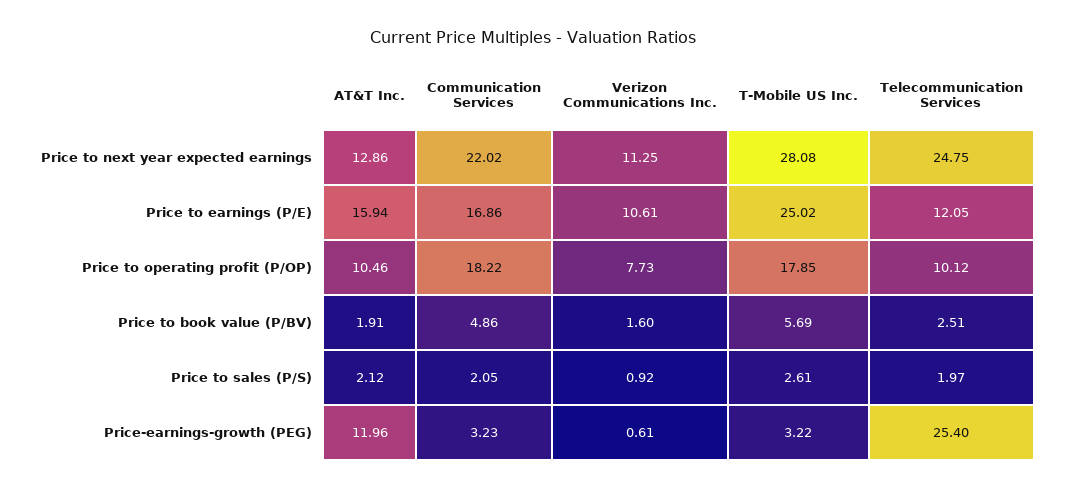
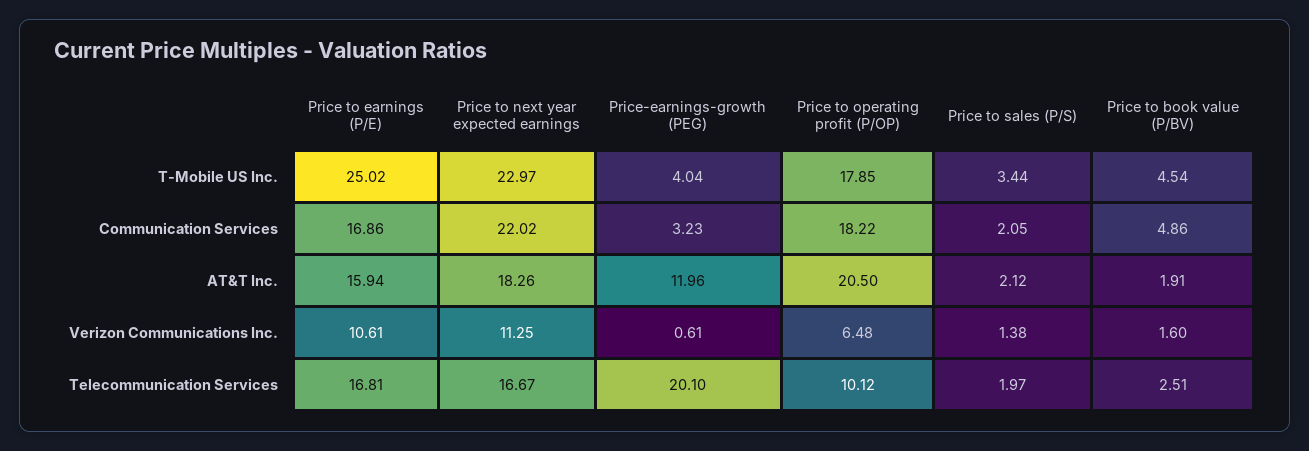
AT&T Inc., Price to next year expected earnings: 12.86 -> 18.26
T-Mobile US Inc., Price to next year expected earnings: 28.08 -> 22.97
Telecommunication Services, Price to next year expected earnings: 24.75 -> 16.67
Telecommunication Services, Price to earnings (P/E): 12.05 -> 16.81
AT&T Inc., Price to operating profit (P/OP): 10.46 -> 20.5
Verizon Communications Inc., Price to operating profit (P/OP): 7.73 -> 6.48
T-Mobile US Inc., Price to book value (P/BV): 5.69 -> 4.54
Verizon Communications Inc., Price to sales (P/S): 0.92 -> 1.38
T-Mobile US Inc., Price to sales (P/S): 2.61 -> 3.44
T-Mobile US Inc., Price-earnings-growth (PEG): 3.22 -> 4.04
Telecommunication Services, Price-earnings-growth (PEG): 25.4 -> 20.1

